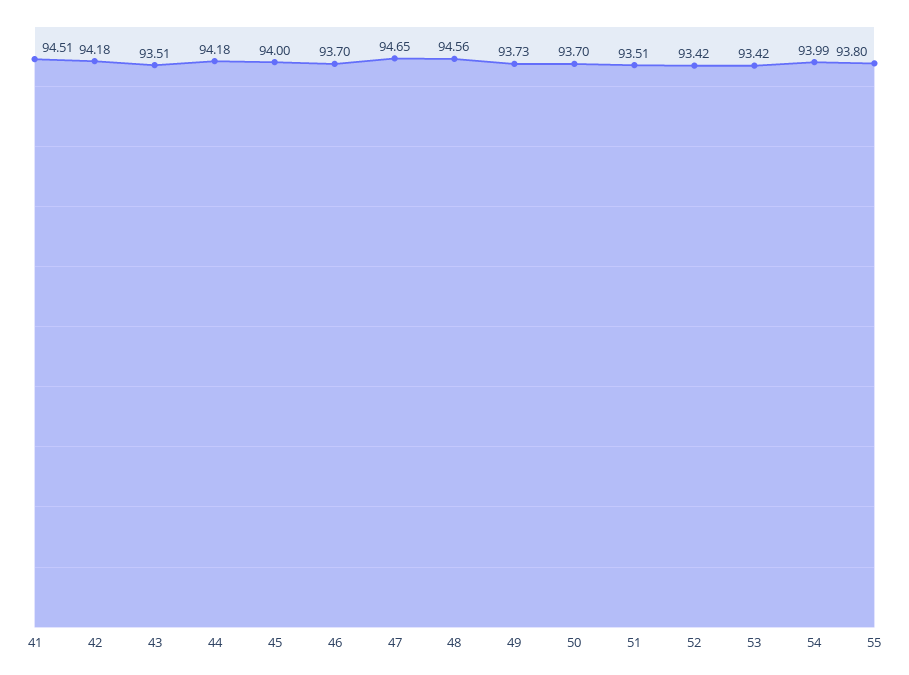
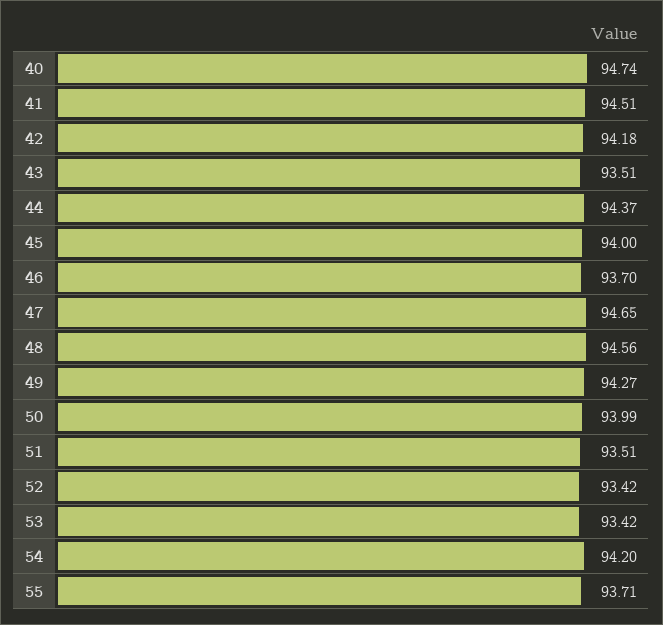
44: 94.18 -> 94.37
49: 93.73 -> 94.27
50: 93.7 -> 93.99
54: 93.99 -> 94.2
55: 93.8 -> 93.71
40: none -> 94.74

